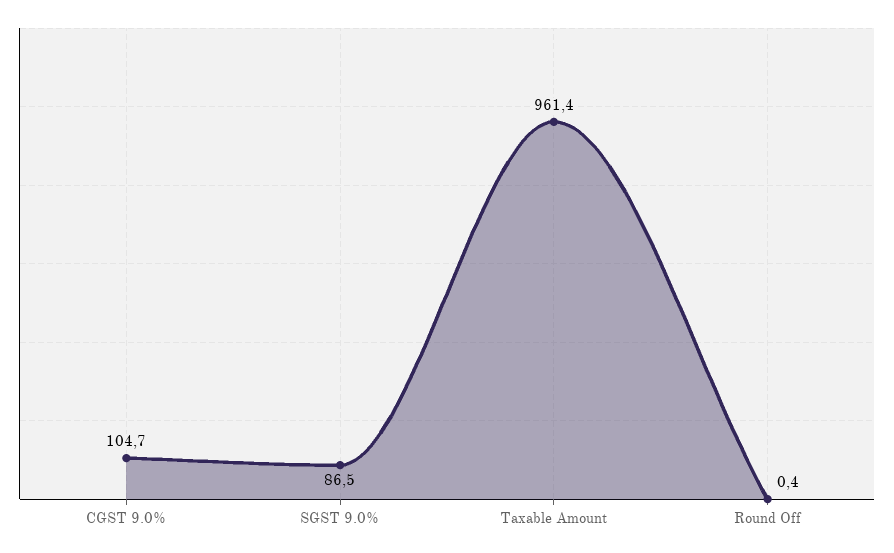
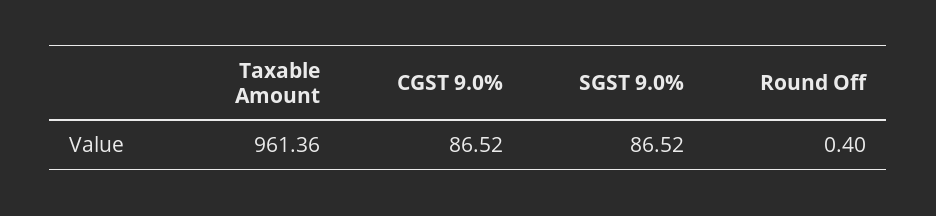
CGST 9.0%: 104.7 -> 86.52

